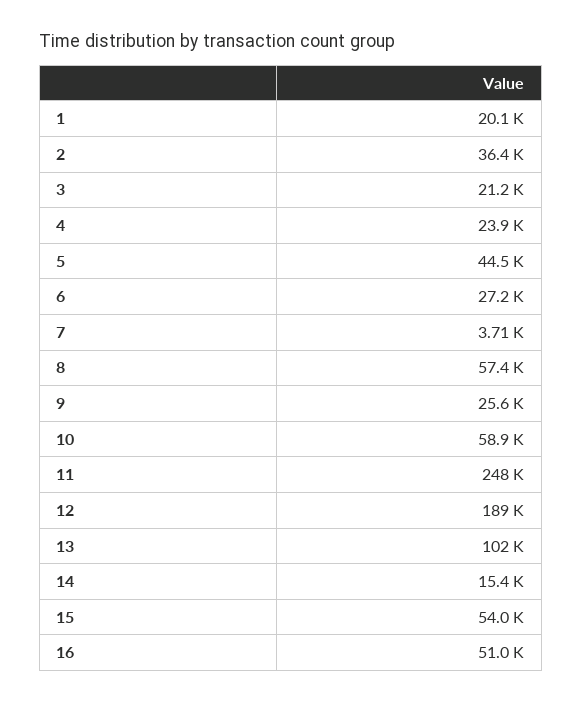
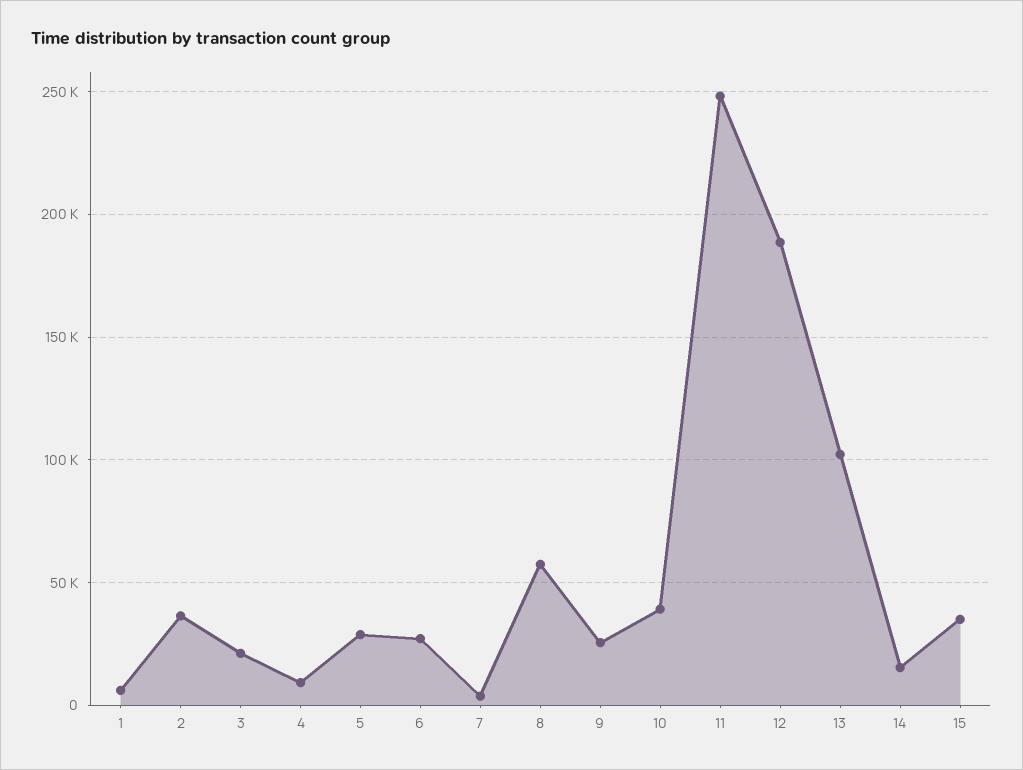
1: 20100 -> 5000
4: 23900 -> 10000
5: 44500 -> 30000
10: 58900 -> 40000
15: 54000 -> 35000
16: 51000 -> none

